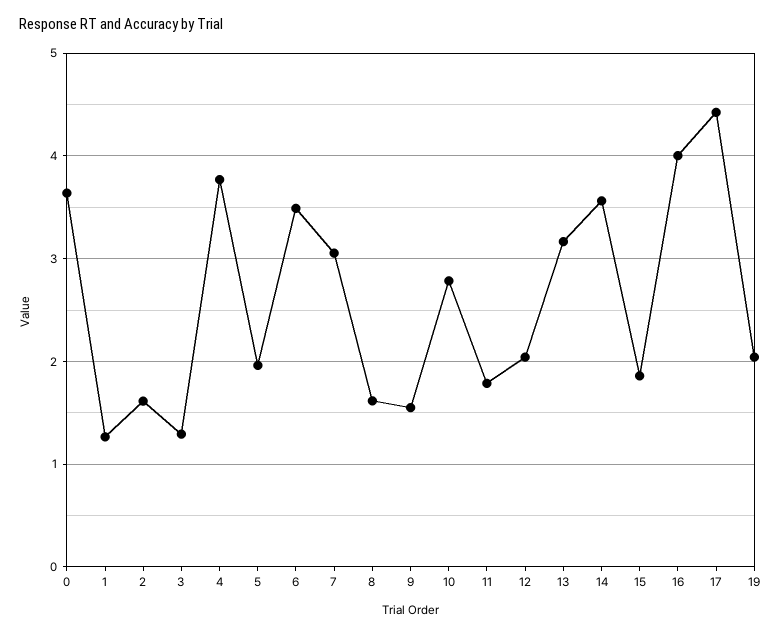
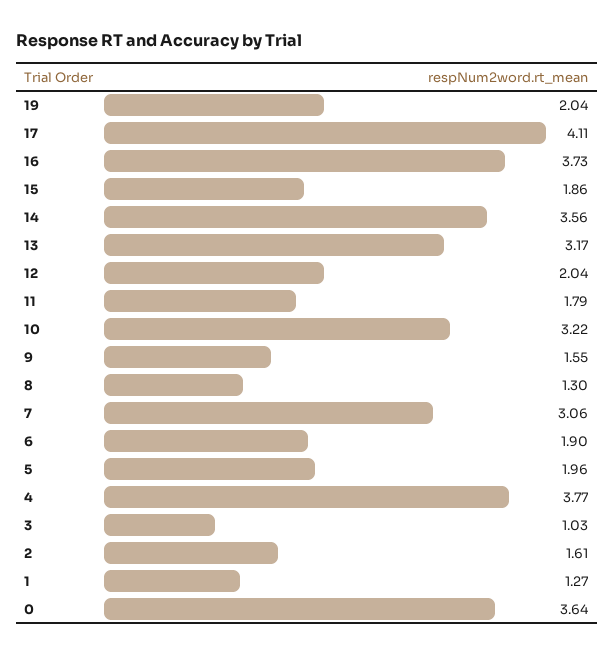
3: 1.3 -> 1.03
6: 3.5 -> 1.9
8: 1.6 -> 1.3
10: 2.8 -> 3.22
16: 4 -> 3.73
17: 4.4 -> 4.11

